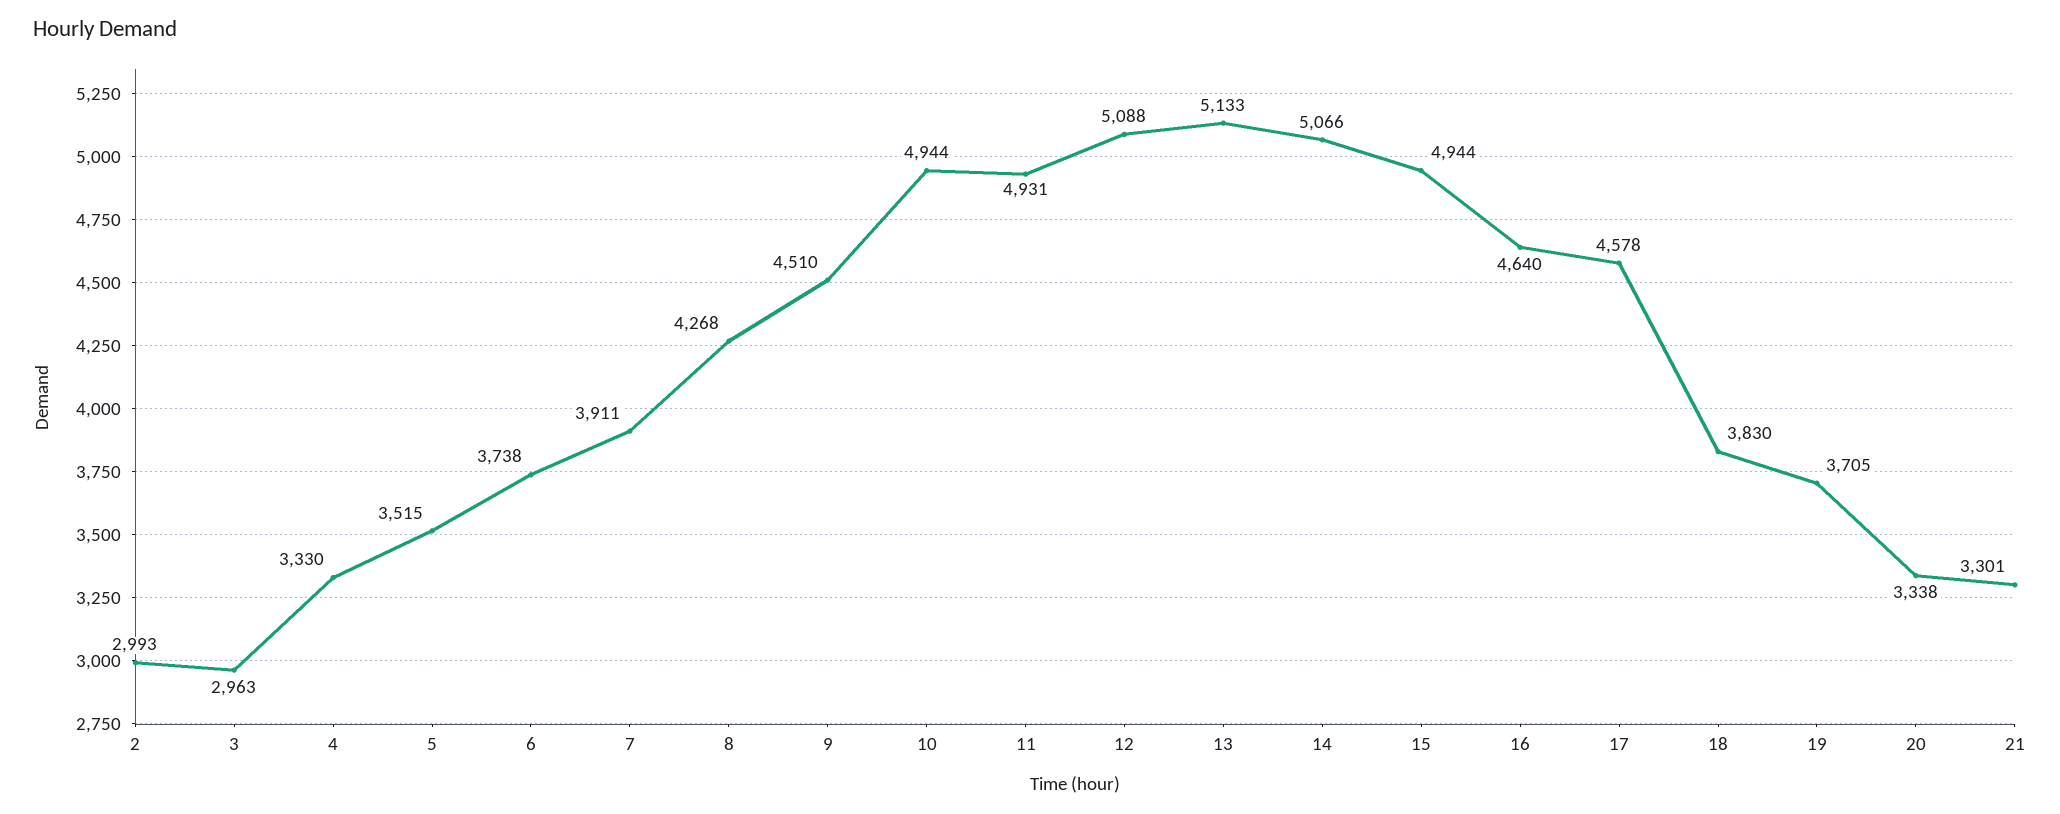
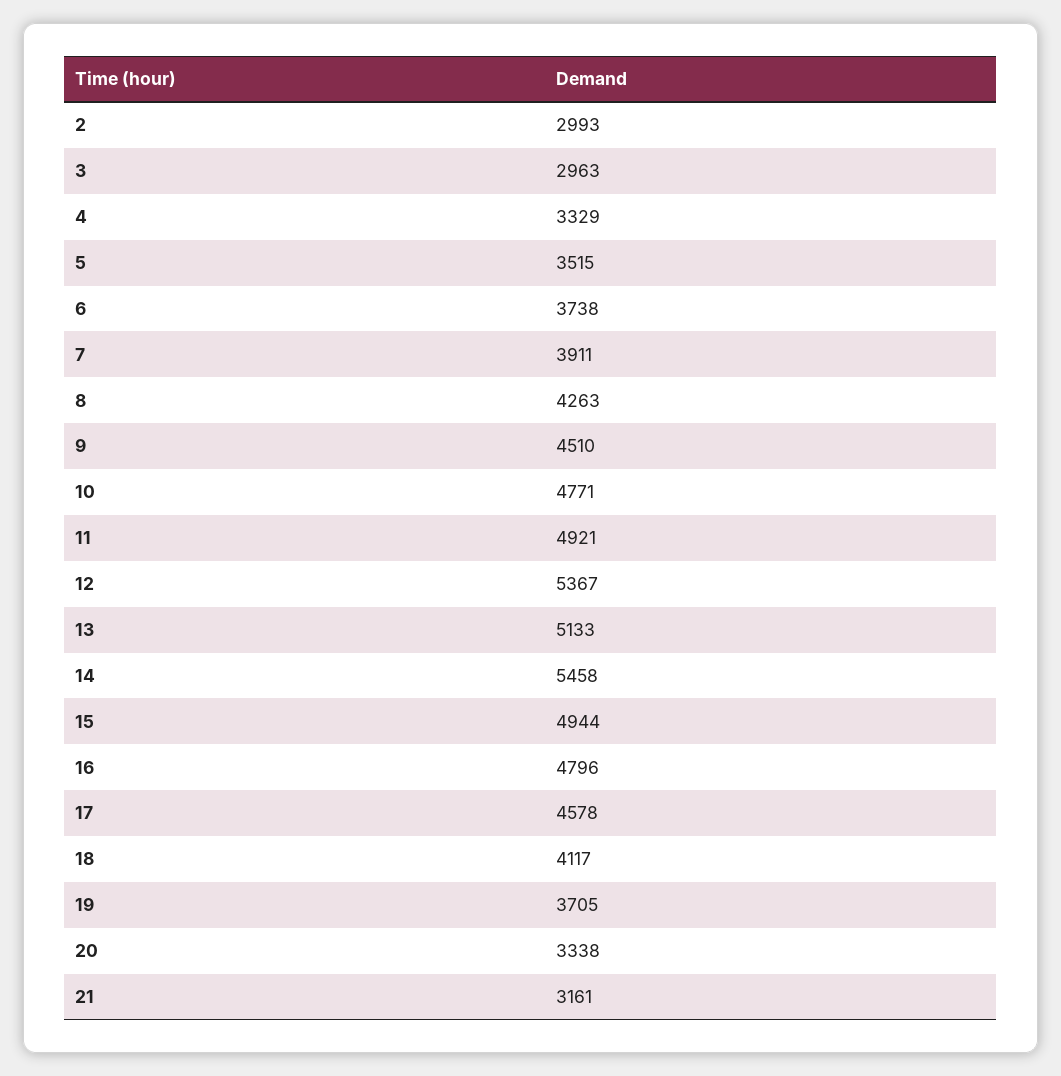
4: 3330 -> 3329
8: 4268 -> 4263
10: 4944 -> 4771
11: 4931 -> 4921
12: 5088 -> 5367
14: 5066 -> 5458
16: 4640 -> 4796
18: 3830 -> 4117
21: 3301 -> 3161

